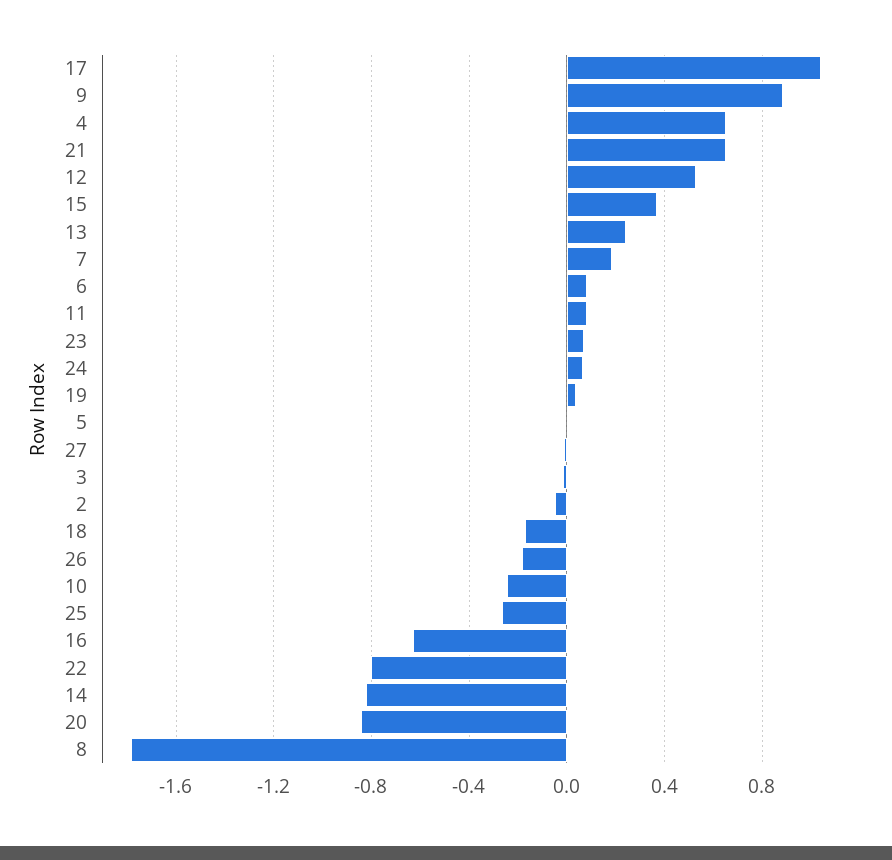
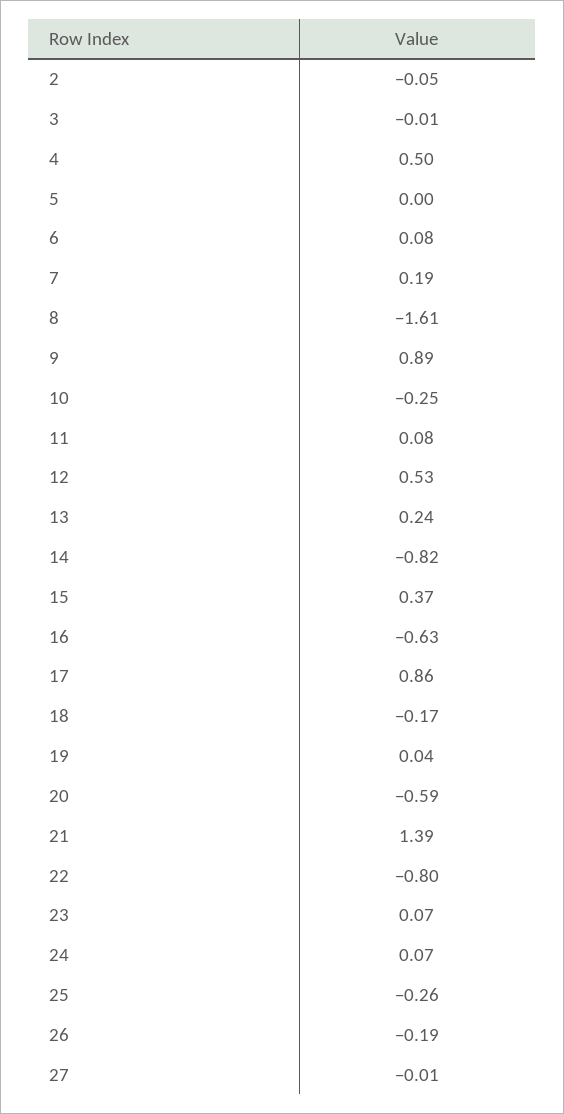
17: 1.05 -> 0.86
4: 0.65 -> 0.5
21: 0.65 -> 1.39
20: -0.85 -> -0.59
8: -1.8 -> -1.61

